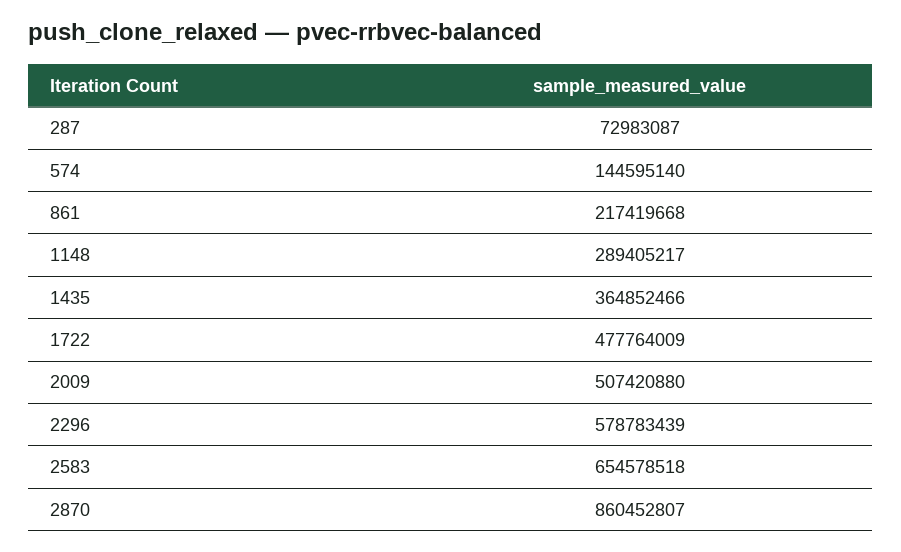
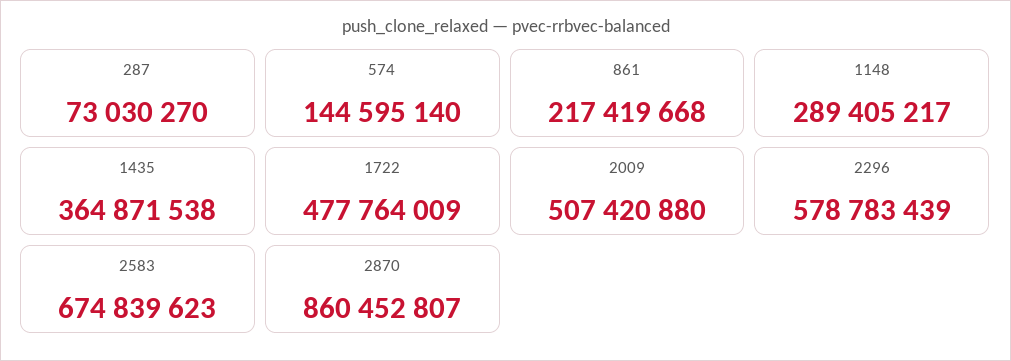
287: 72983087 -> 73030270
1435: 364852466 -> 364871538
2583: 654578518 -> 674839623

